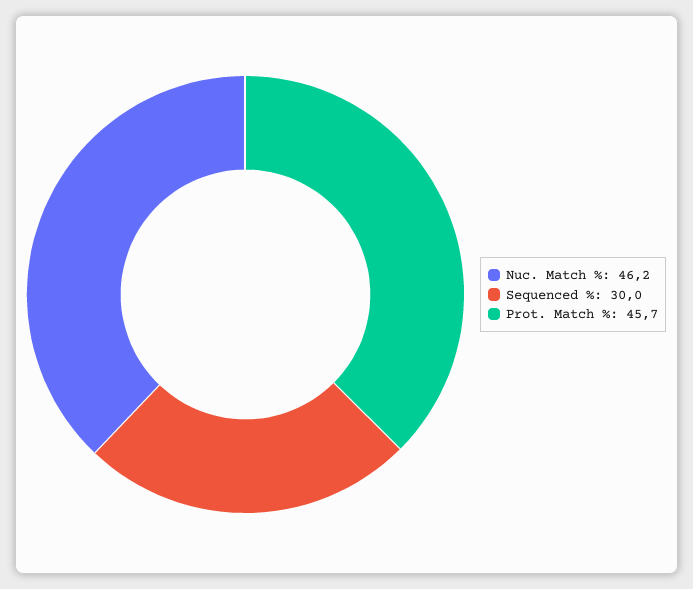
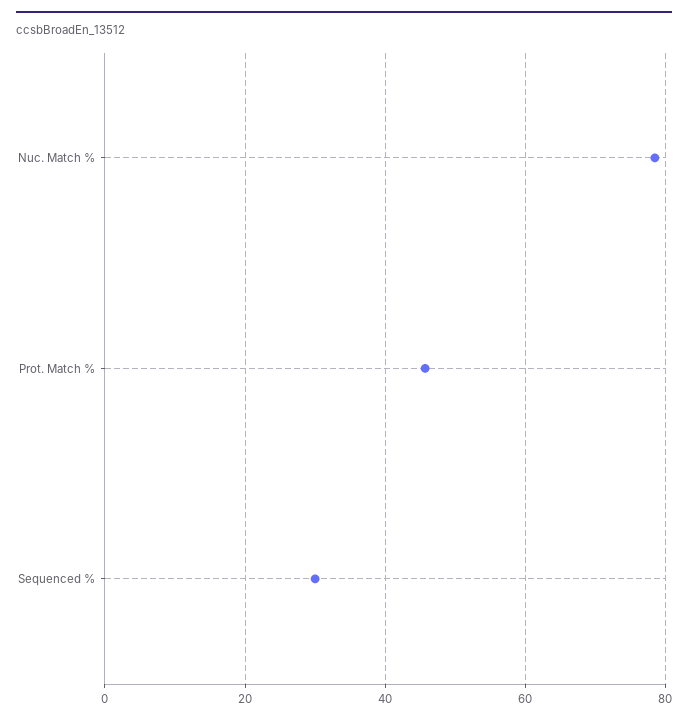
Nuc. Match %: 46.2 -> 78

